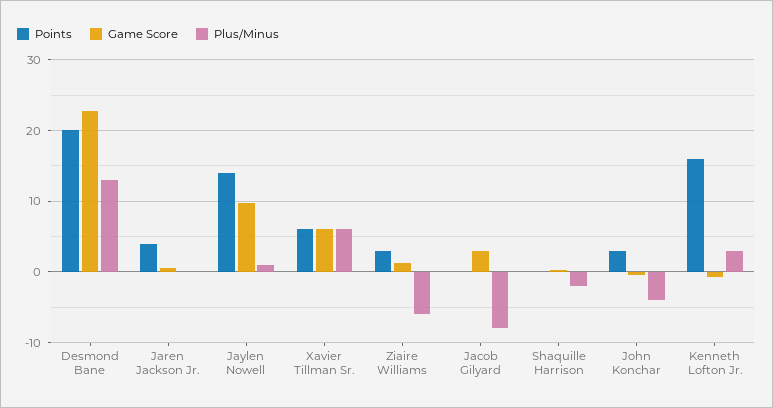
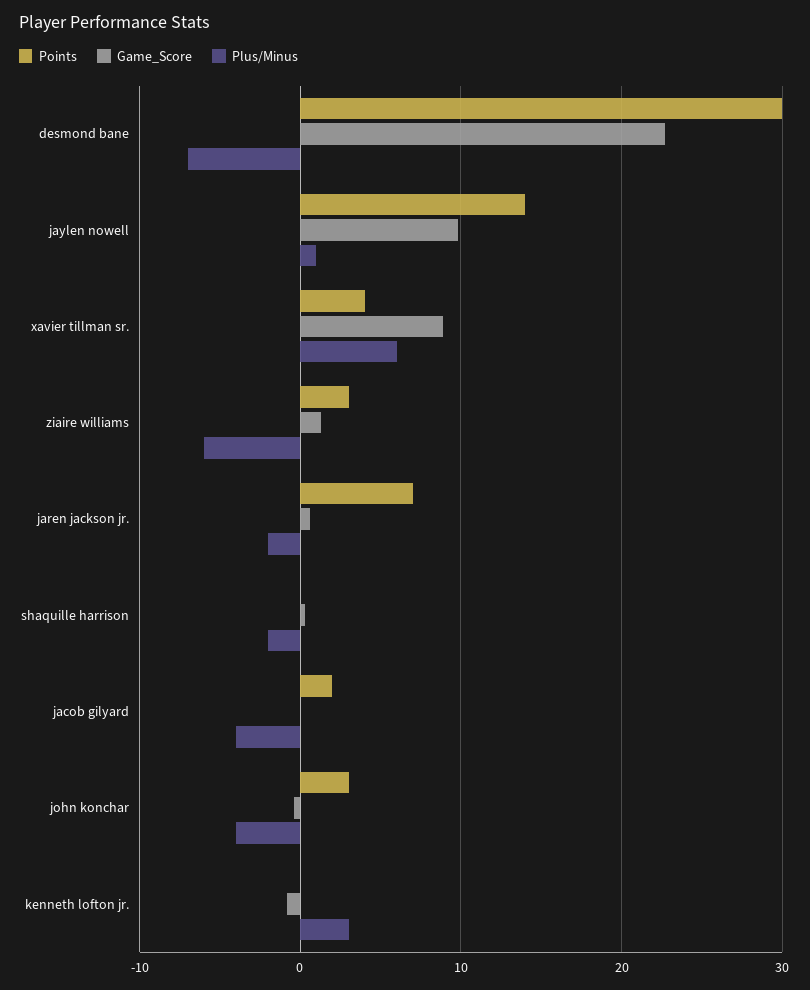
Points, Desmond Bane: 20 -> 30
Plus/Minus, Desmond Bane: 13 -> -7
Points, Jaren Jackson Jr.: 4 -> 7
Plus/Minus, Jaren Jackson Jr.: 0 -> -2
Points, Xavier Tillman Sr.: 6 -> 4
Game Score, Xavier Tillman Sr.: 6 -> 9
Points, Jacob Gilyard: 0 -> 2
Game Score, Jacob Gilyard: 3 -> 0
Plus/Minus, Jacob Gilyard: -8 -> -4
Points, Kenneth Lofton Jr.: 16 -> 0

